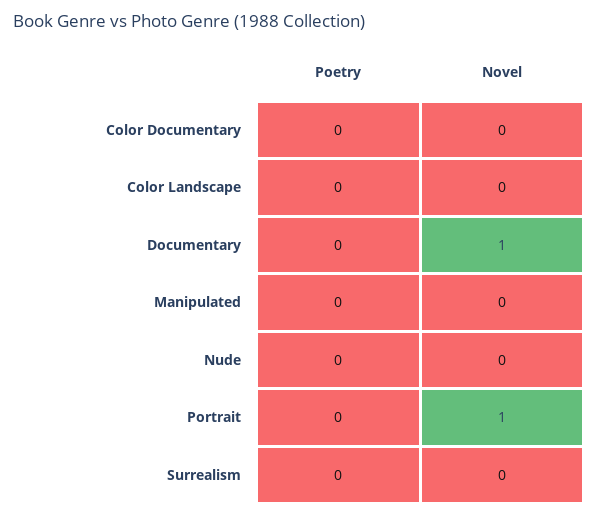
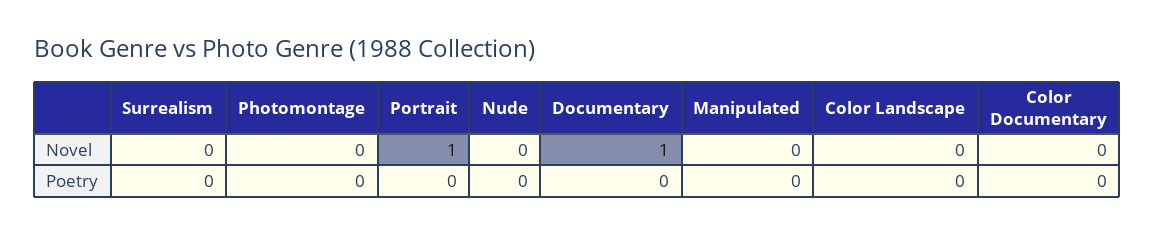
Novel, Photomontage: none -> 0
Poetry, Photomontage: none -> 0

